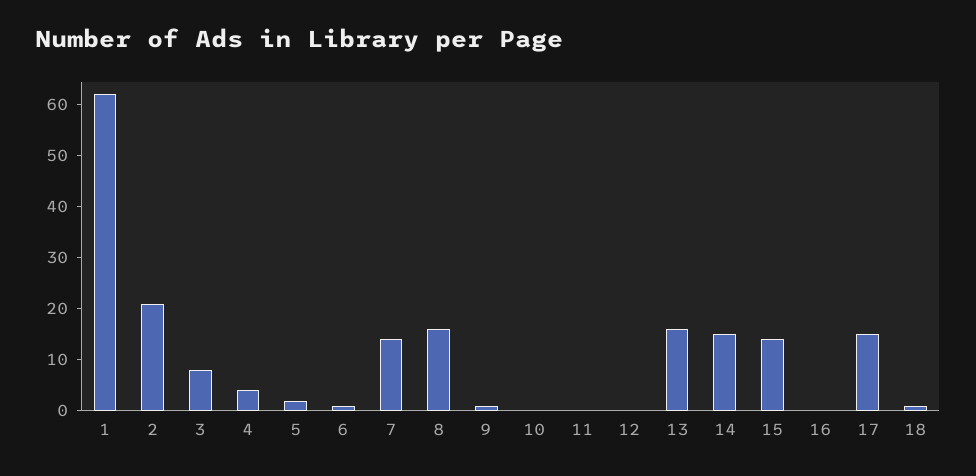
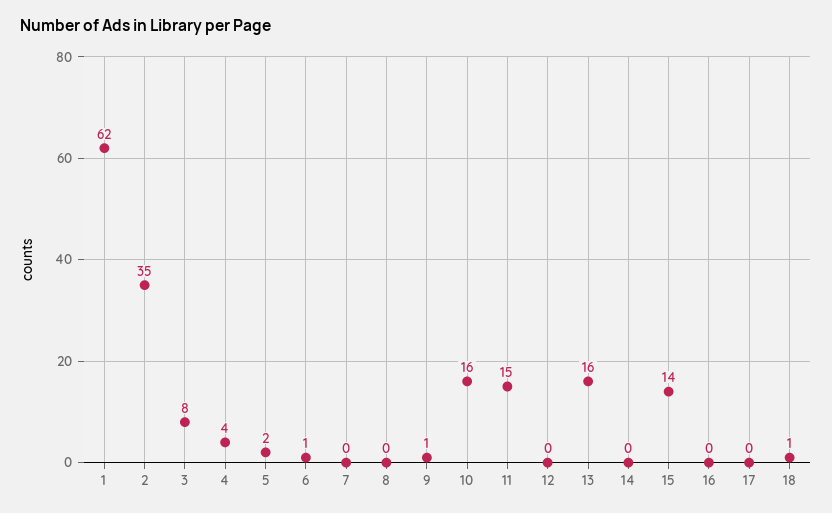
2: 20 -> 35
7: 15 -> 0
8: 15 -> 0
10: 0 -> 16
11: 0 -> 15
14: 15 -> 0
17: 15 -> 0

